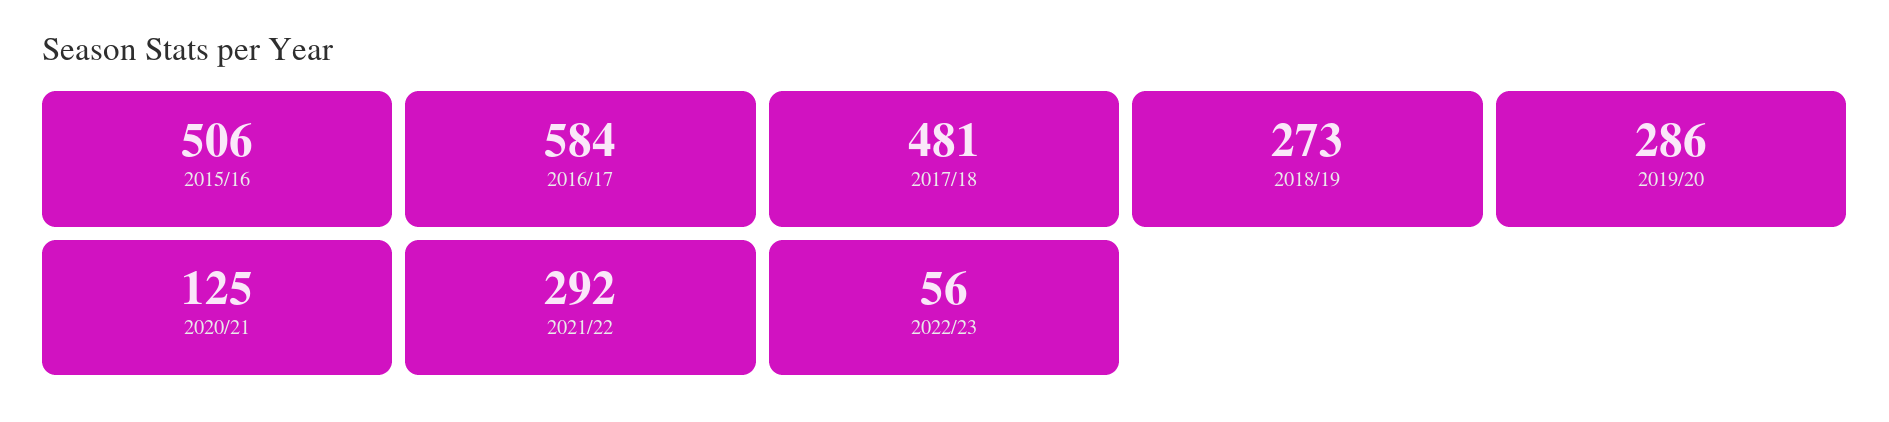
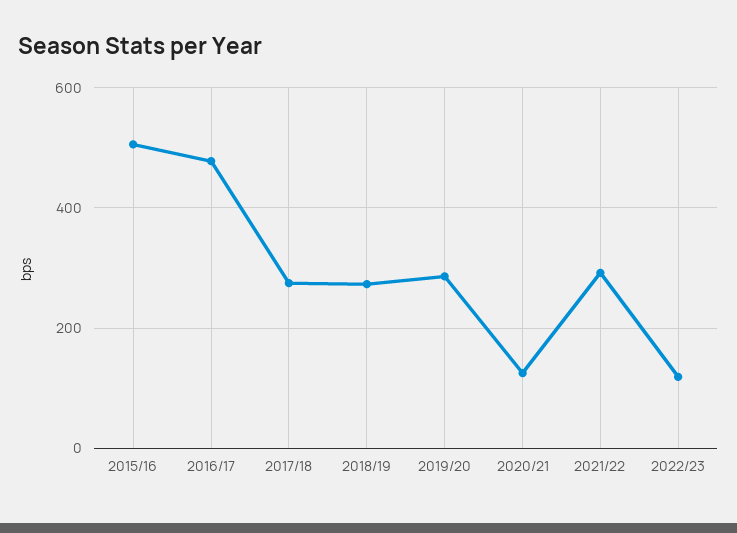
2016/17: 584 -> 480
2017/18: 481 -> 280
2022/23: 56 -> 120

